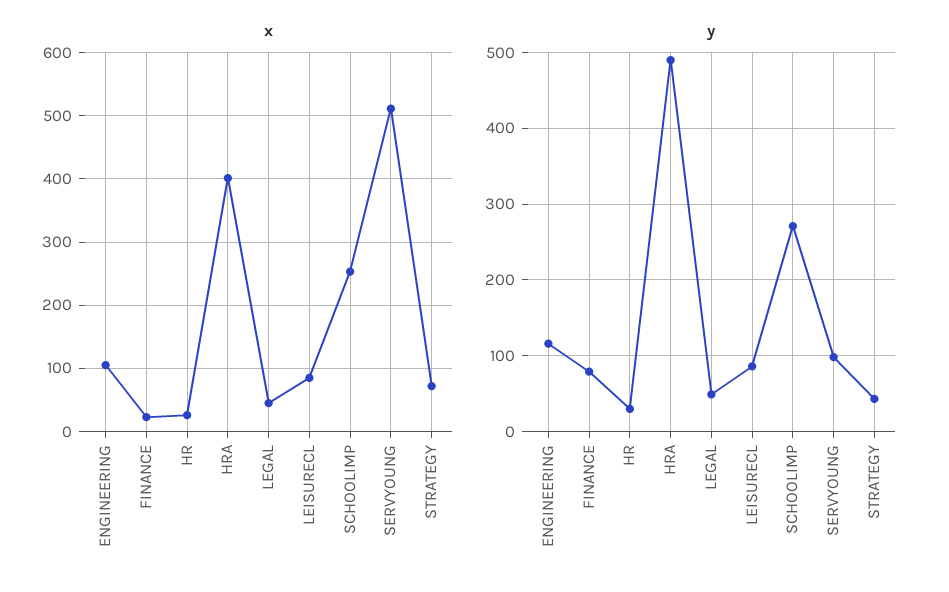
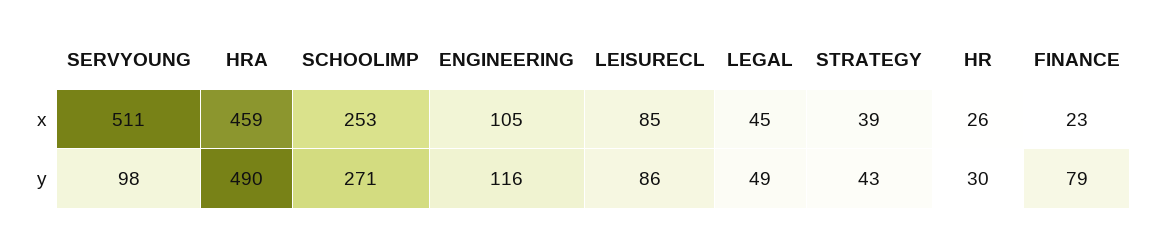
x, HRA: 400 -> 459
x, STRATEGY: 70 -> 39

